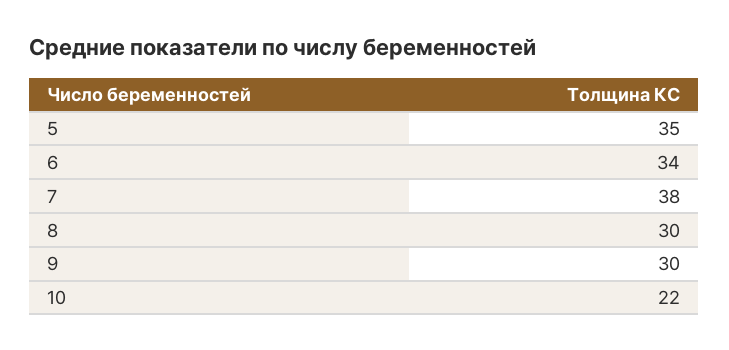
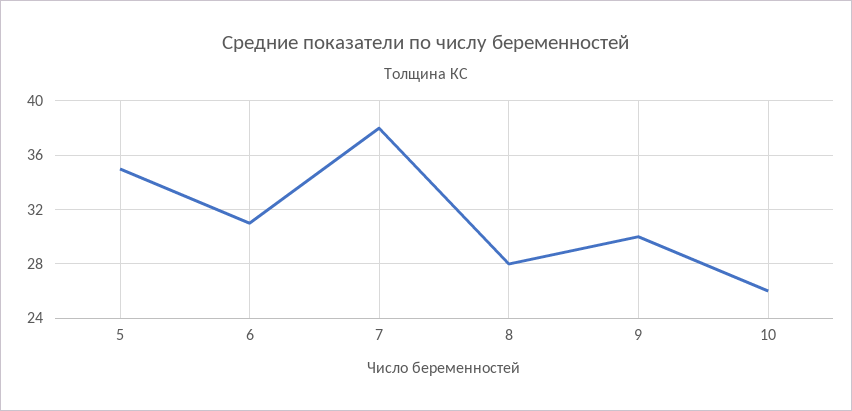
6: 34 -> 31
8: 30 -> 28
10: 22 -> 26

